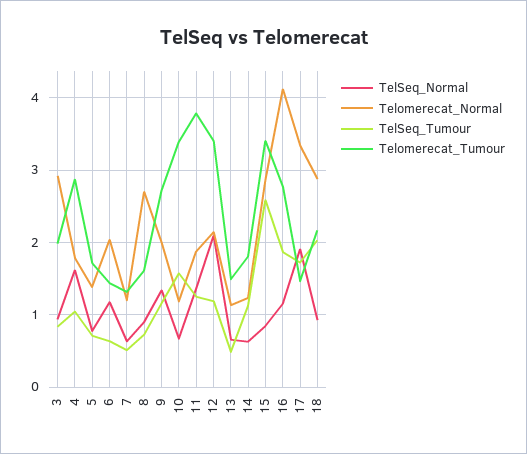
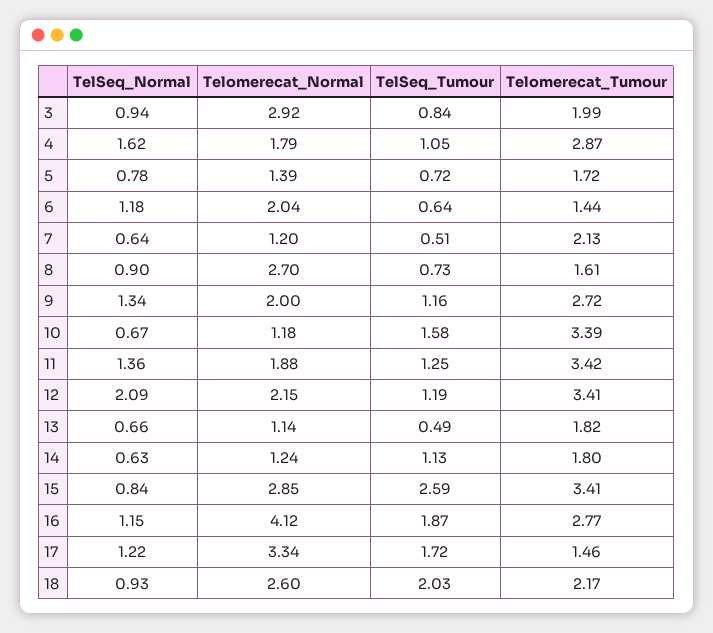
Telomerecat_Tumour, 7: 1.3 -> 2.13
Telomerecat_Tumour, 11: 3.8 -> 3.42
Telomerecat_Tumour, 13: 1.5 -> 1.82
TelSeq_Normal, 17: 1.9 -> 1.22
Telomerecat_Normal, 18: 2.9 -> 2.6

